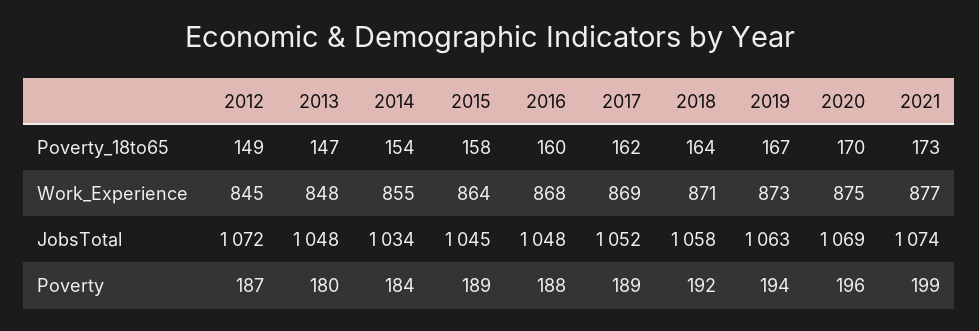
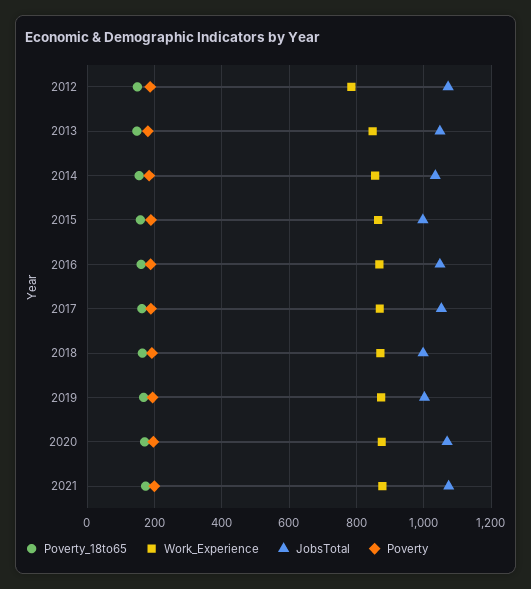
Work_Experience, 2012: 845 -> 780
JobsTotal, 2015: 1045 -> 1000
JobsTotal, 2018: 1058 -> 1000
JobsTotal, 2019: 1063 -> 1000

